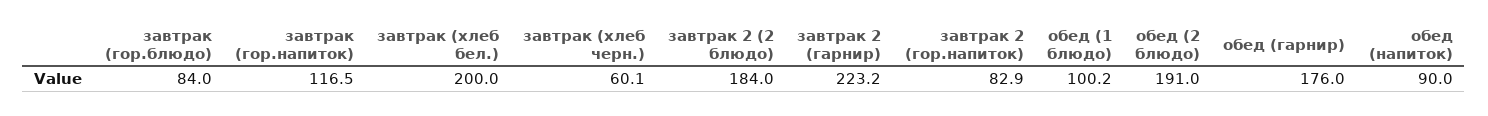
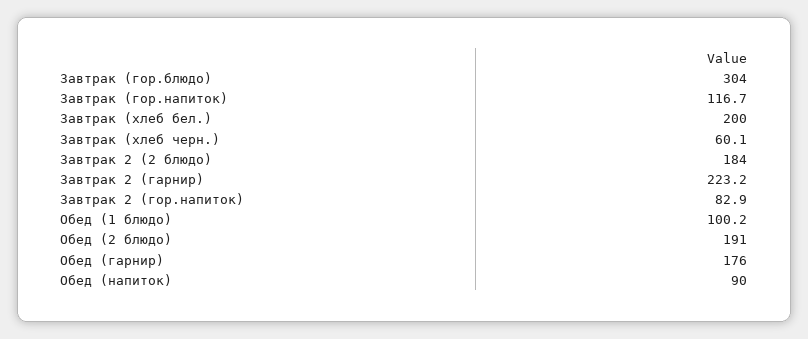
завтрак (гор.блюдо): 84 -> 304
завтрак (гор.напиток): 116.5 -> 116.7

